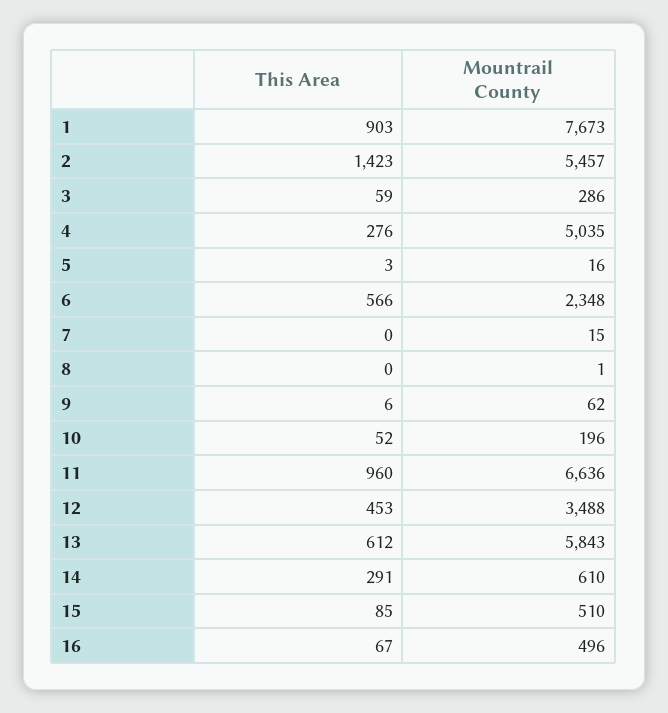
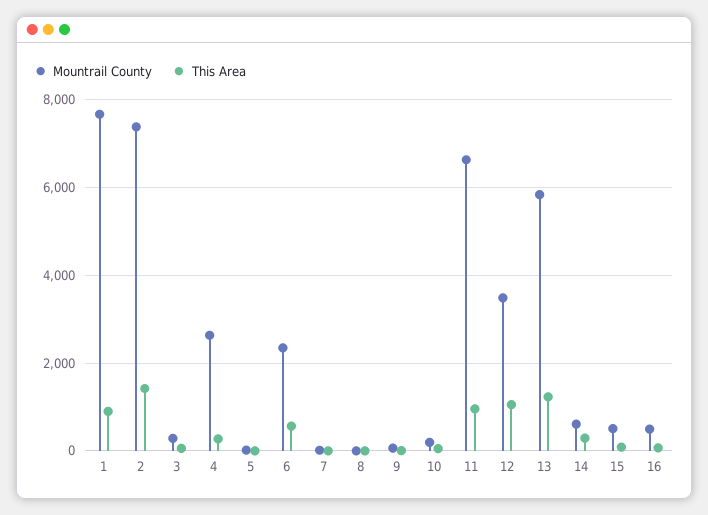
Mountrail County, 2: 5457 -> 7400
Mountrail County, 4: 5035 -> 2600
This Area, 12: 453 -> 1000
This Area, 13: 612 -> 1200

